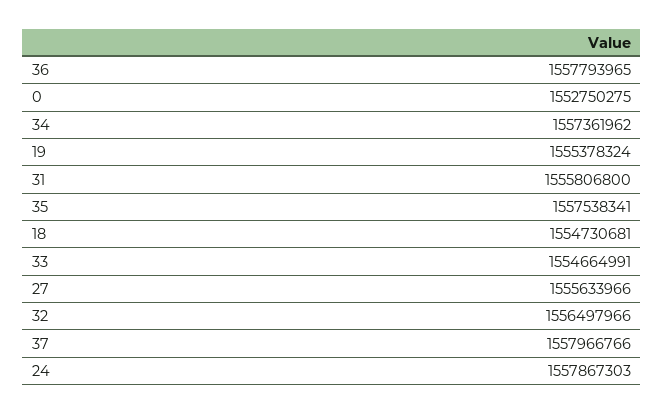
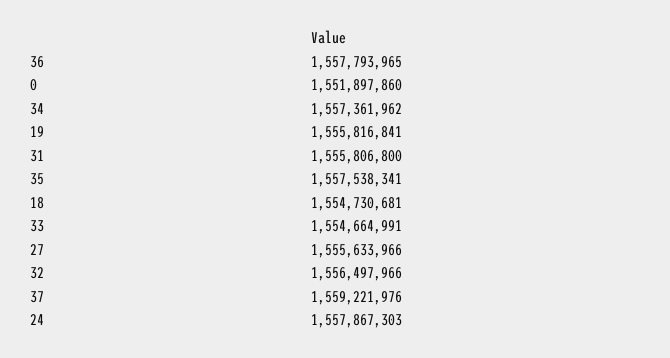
0: 1552750275 -> 1551897860
19: 1555378324 -> 1555816841
37: 1557966766 -> 1559221976

